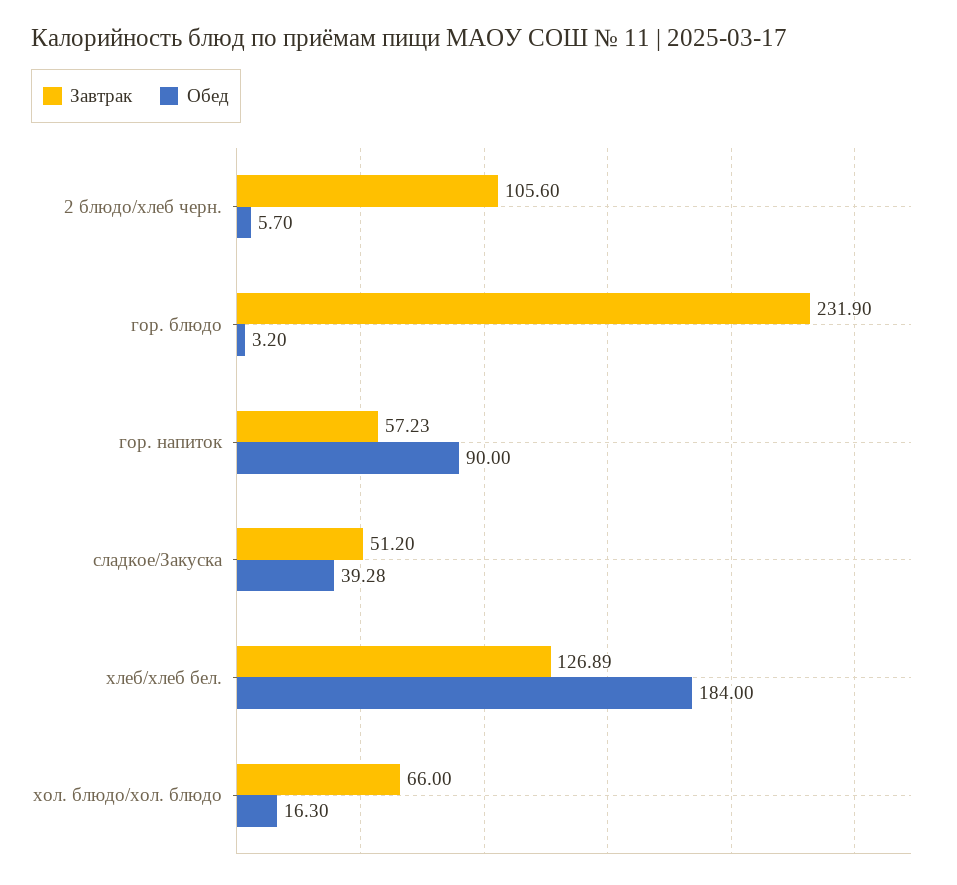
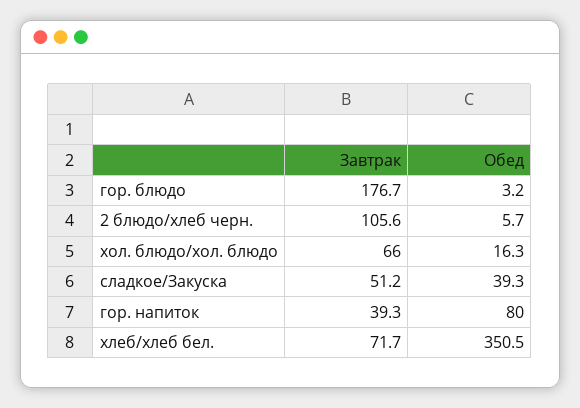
Завтрак, гор. блюдо: 231.9 -> 176.7
Завтрак, гор. напиток: 57.23 -> 39.3
Обед, гор. напиток: 90 -> 80
Завтрак, хлеб/хлеб бел.: 126.89 -> 71.7
Обед, хлеб/хлеб бел.: 184 -> 350.5

